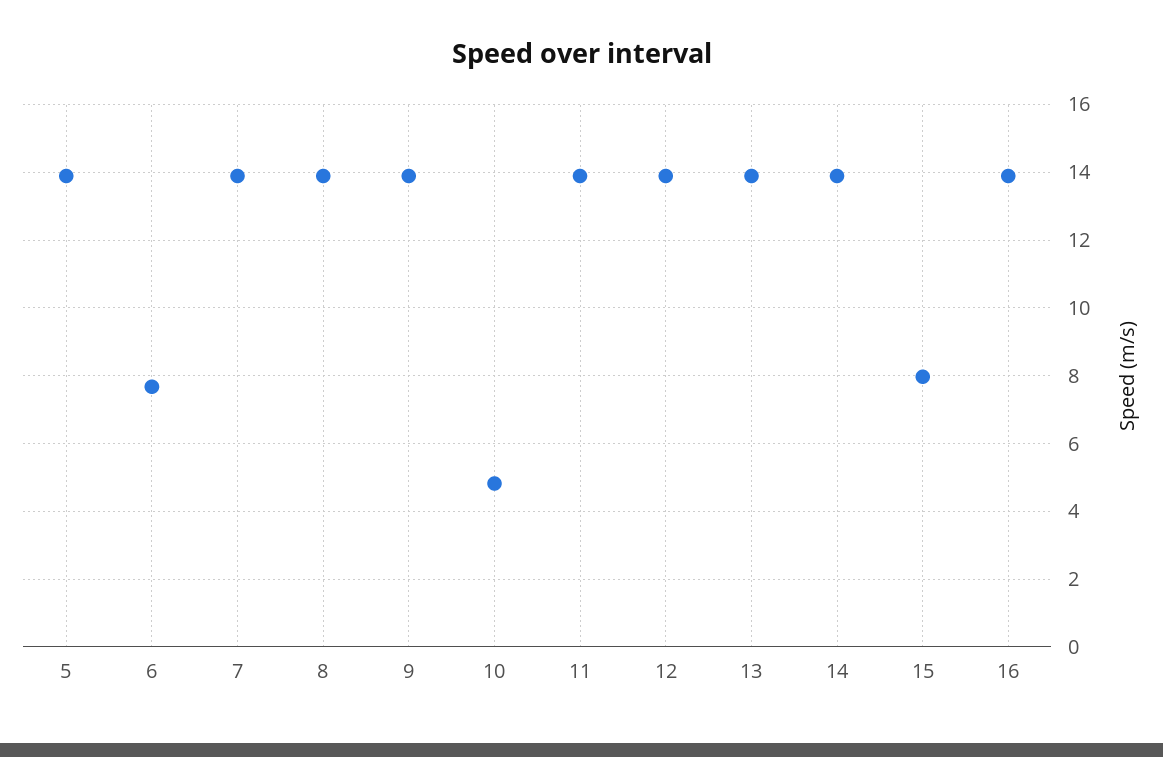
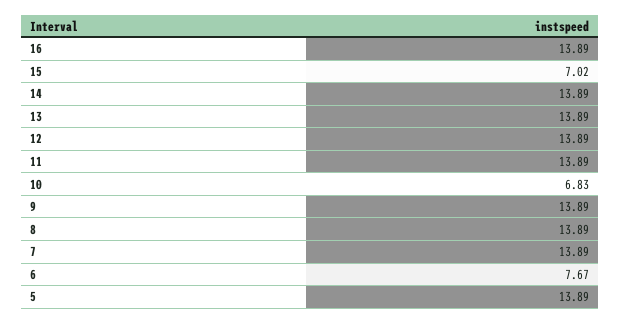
10: 4.8 -> 6.83
15: 8 -> 7.02

